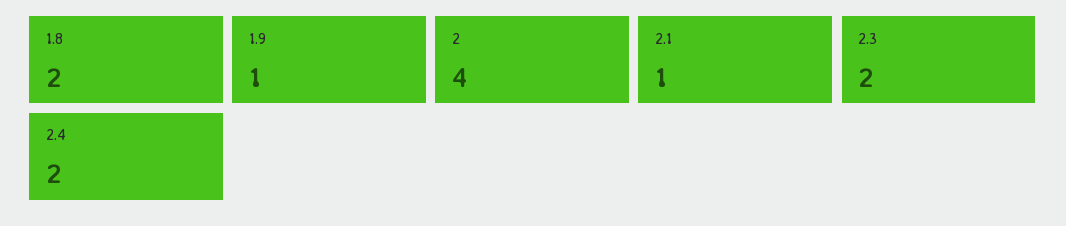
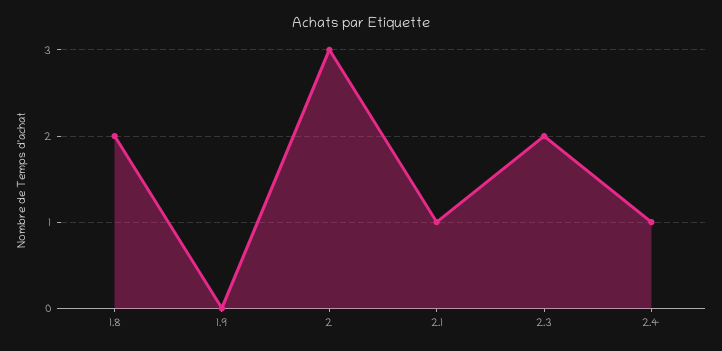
1.9: 1 -> 0
2: 4 -> 3
2.4: 2 -> 1

